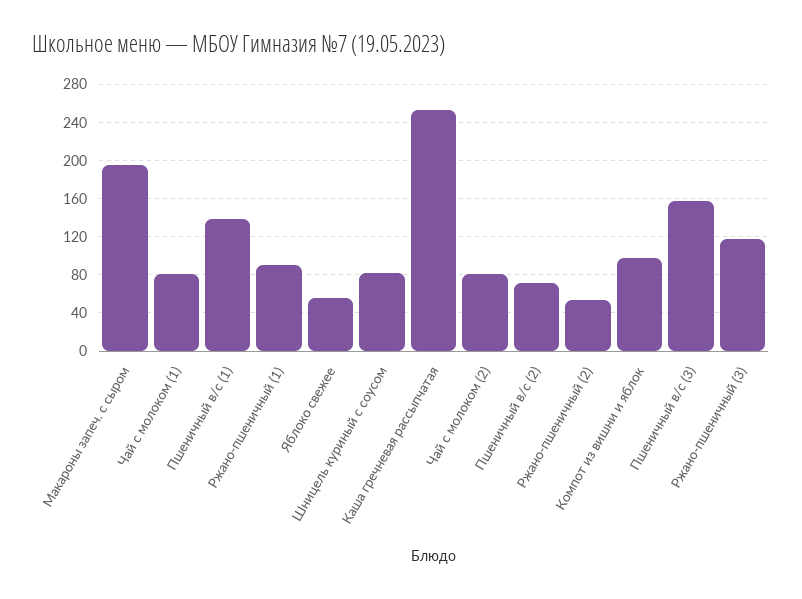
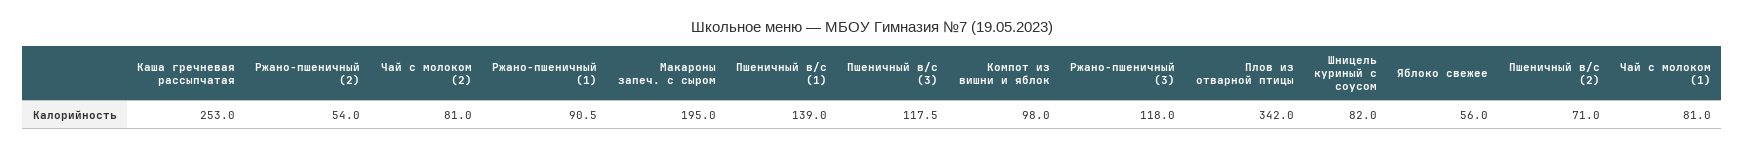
Пшеничный в/с (3): 160 -> 117.5
Плов из отварной птицы: none -> 342

